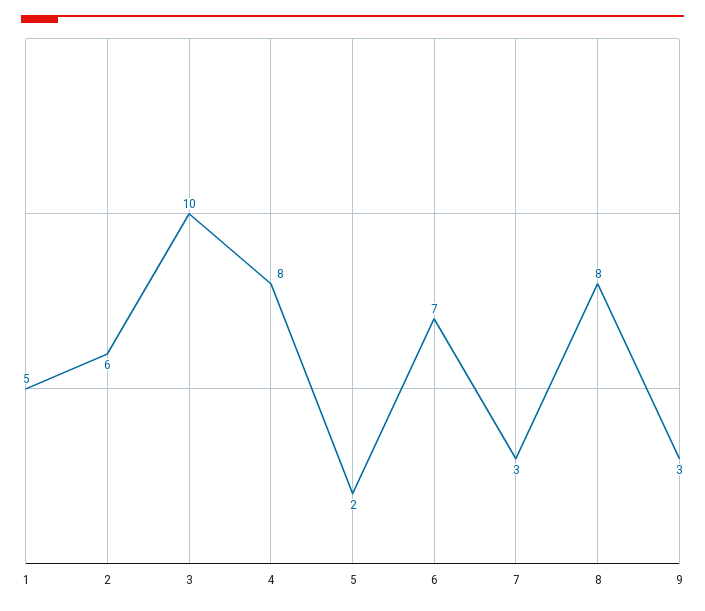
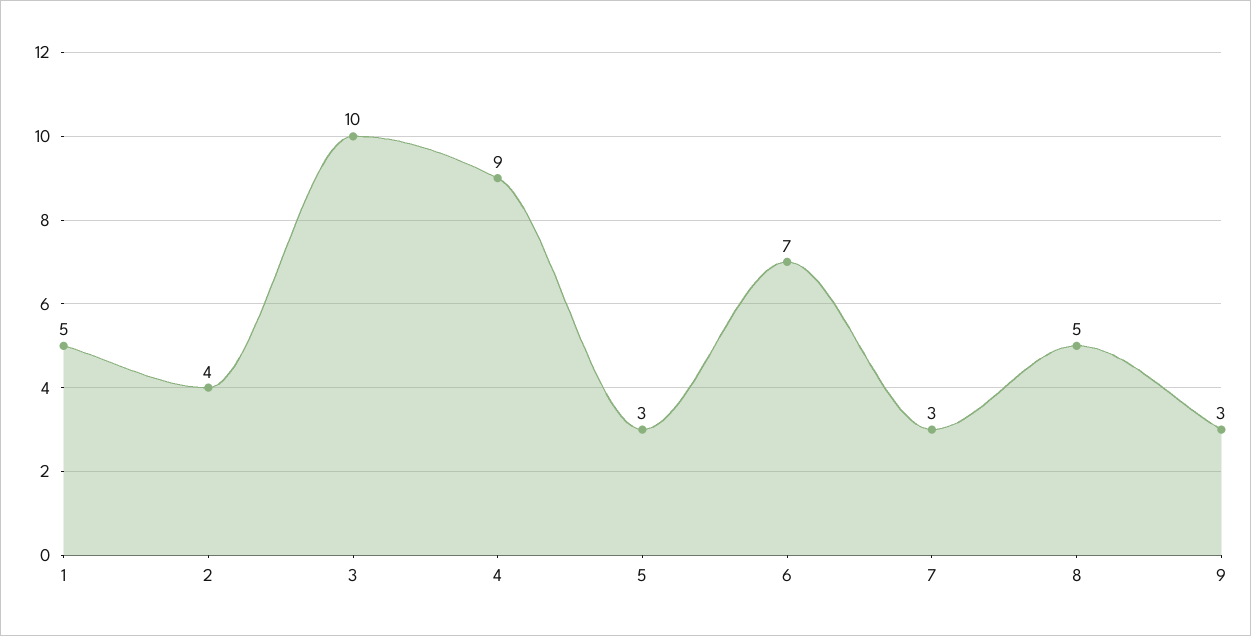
2: 6 -> 4
4: 8 -> 9
5: 2 -> 3
8: 8 -> 5

